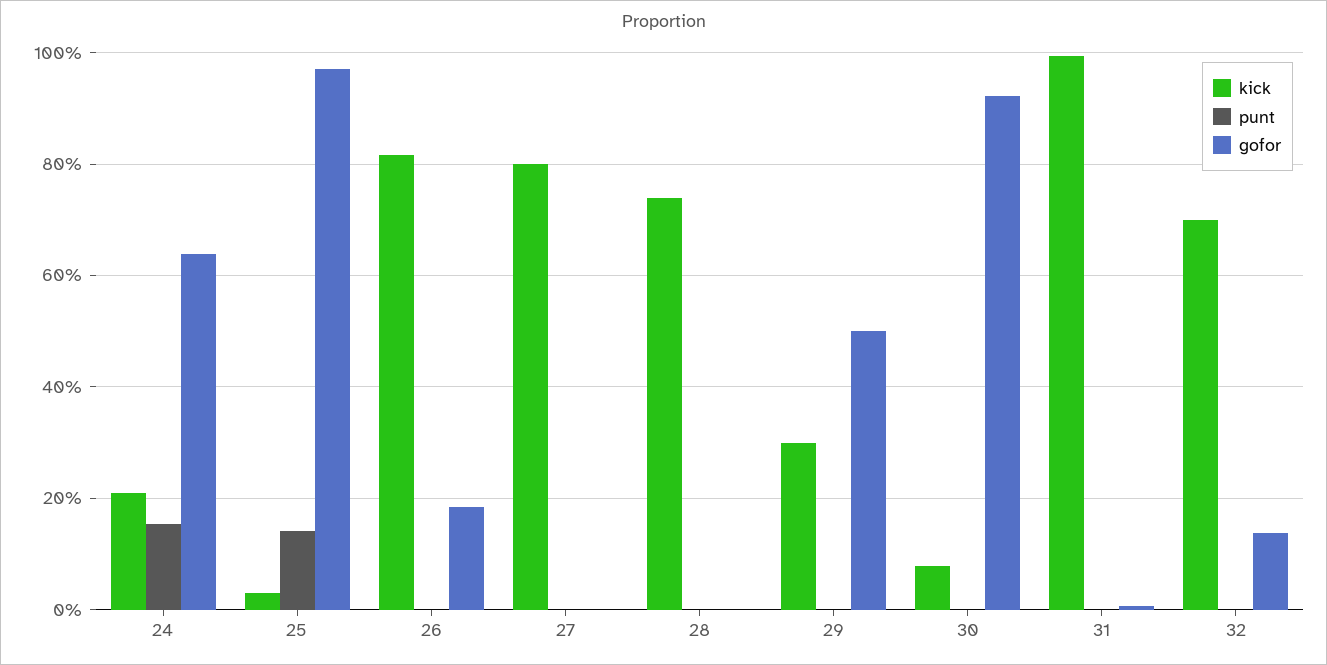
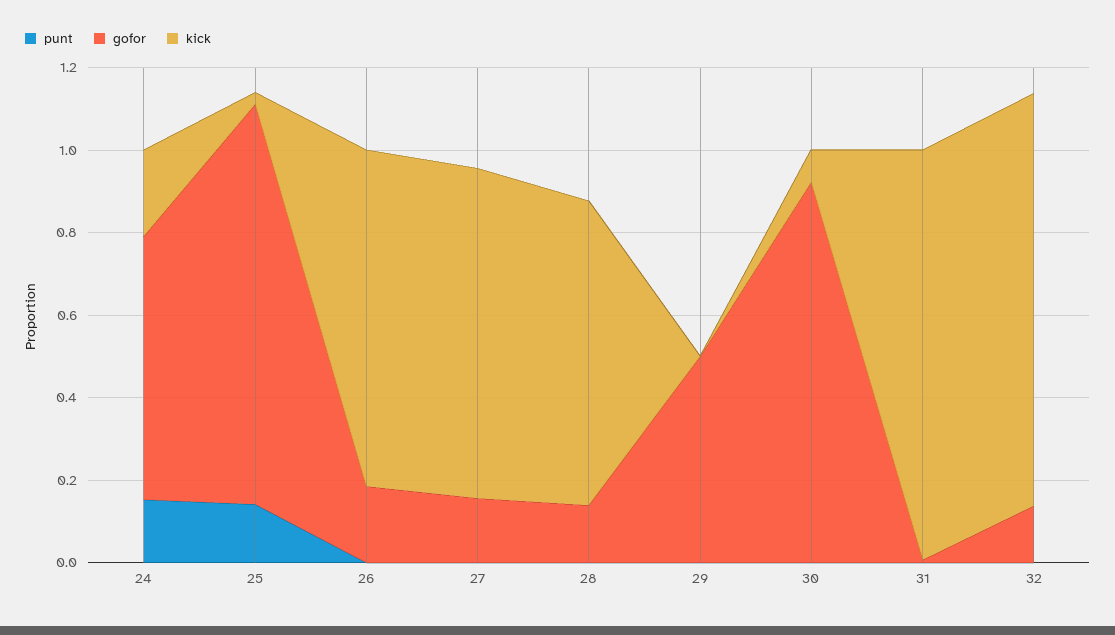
gofor, 27: 0 -> 0.15
gofor, 28: 0 -> 0.15
kick, 29: 0.3 -> 0
kick, 32: 0.7 -> 1

